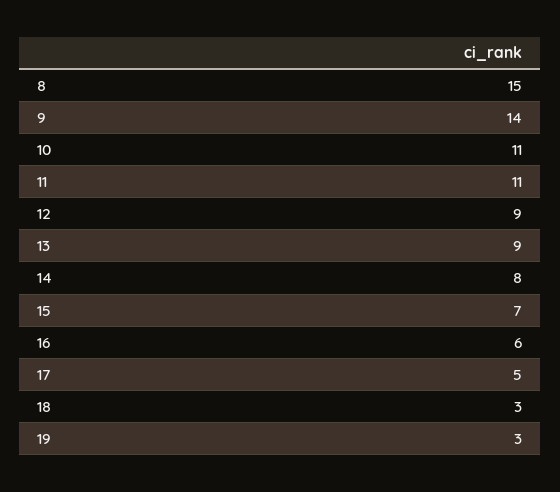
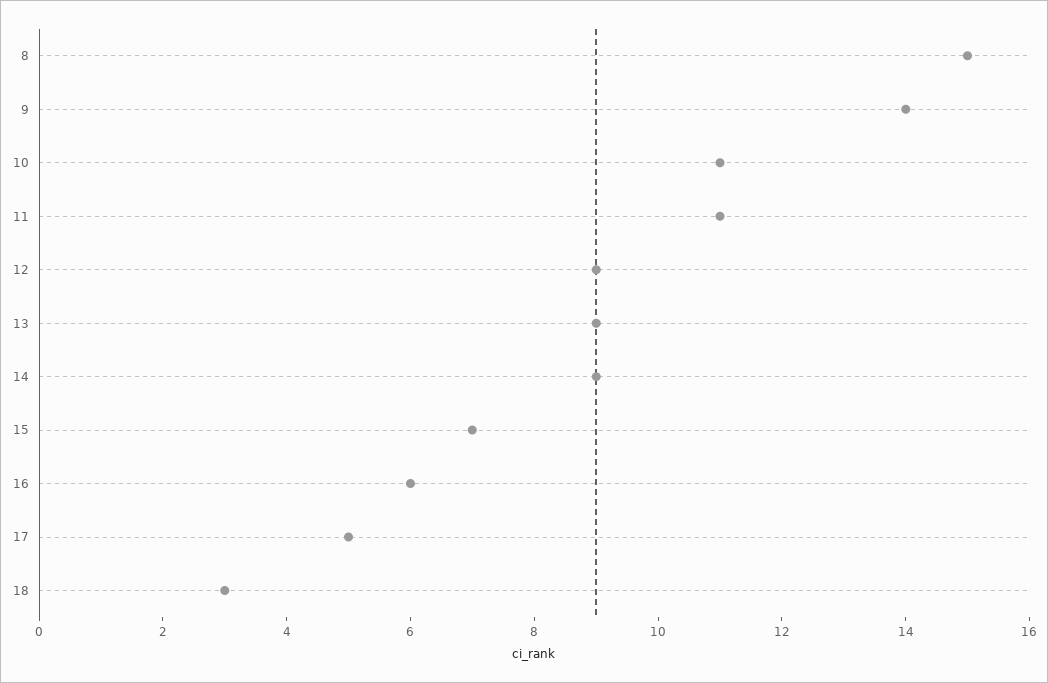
14: 8 -> 9
19: 3 -> none

